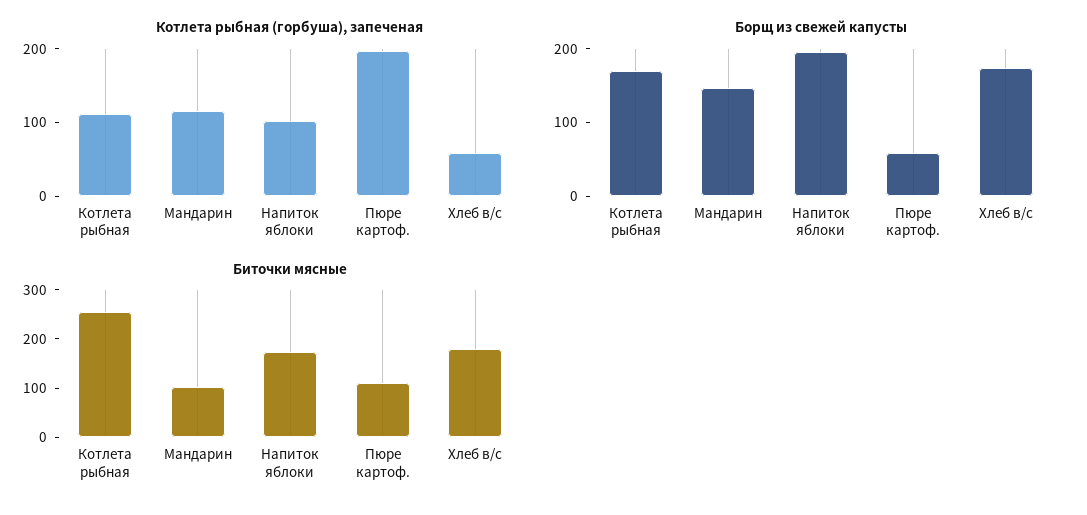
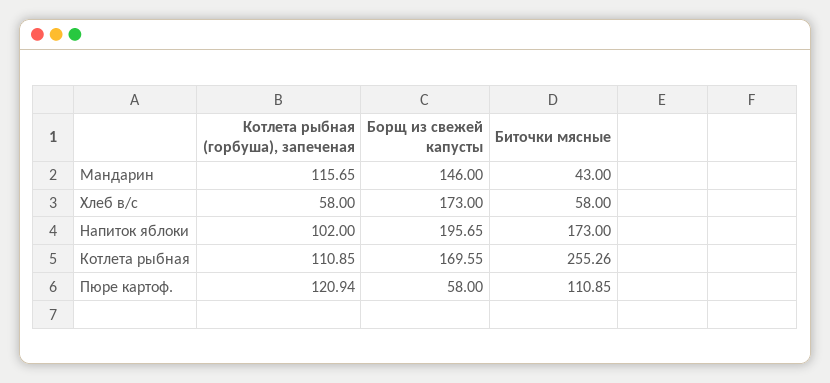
Котлета рыбная (горбуша), запеченая, Пюре картоф.: 200 -> 120.94
Биточки мясные, Мандарин: 100 -> 43
Биточки мясные, Хлеб в/с: 180 -> 58

